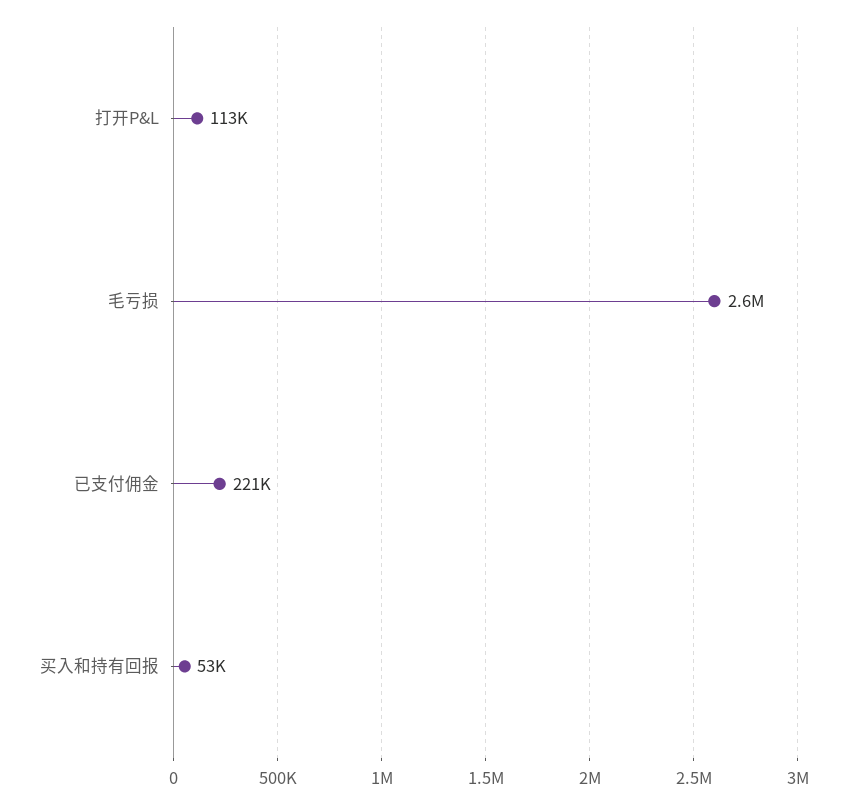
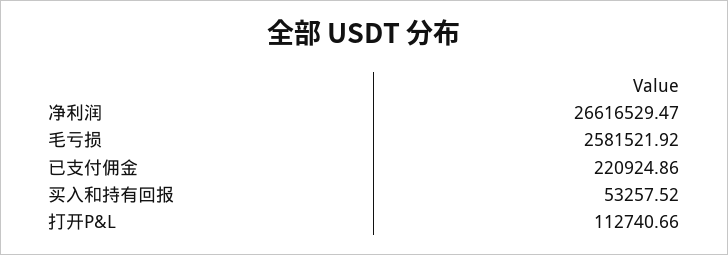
净利润: none -> 26616529.47

